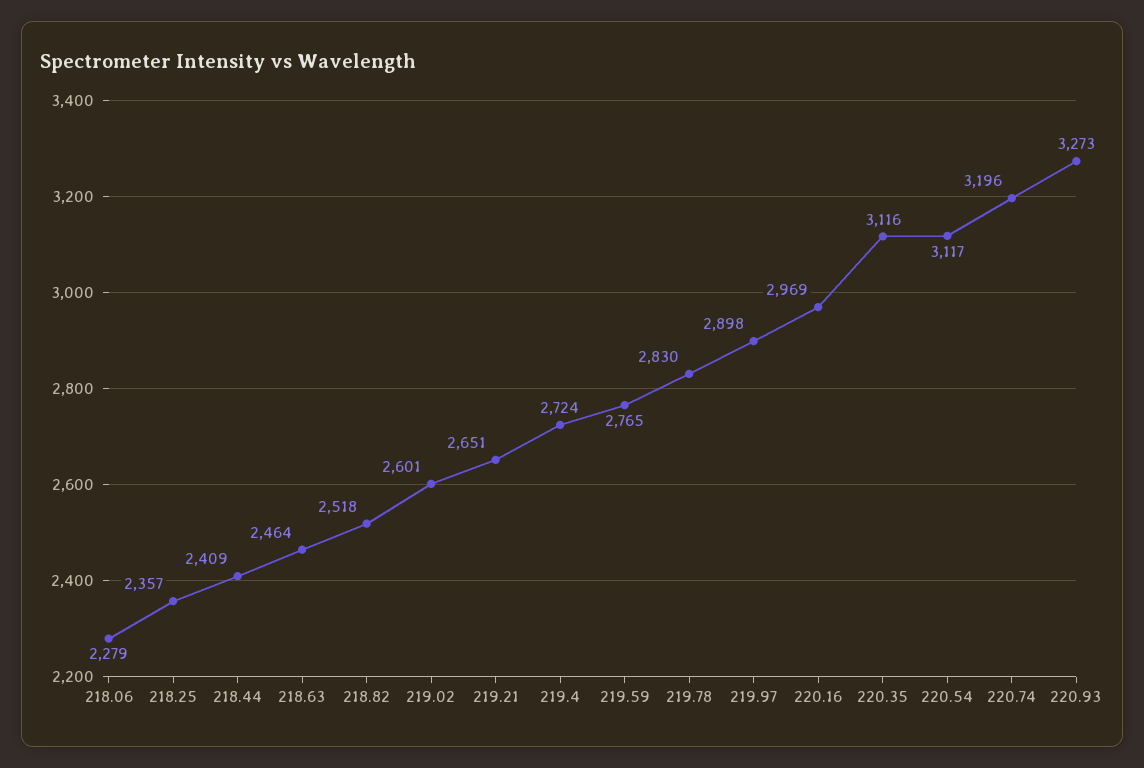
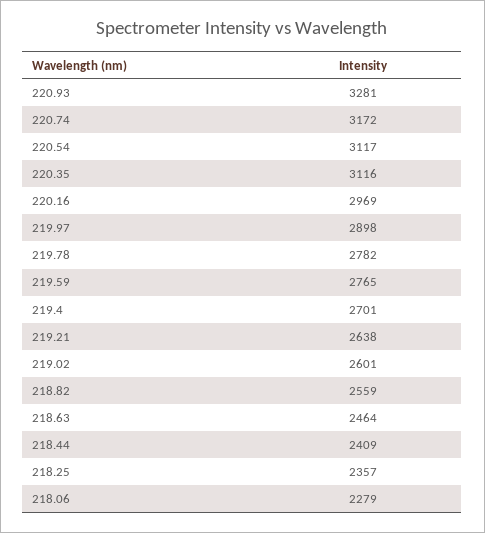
218.82: 2518 -> 2559
219.21: 2651 -> 2638
219.4: 2724 -> 2701
219.78: 2830 -> 2782
220.74: 3196 -> 3172
220.93: 3273 -> 3281

